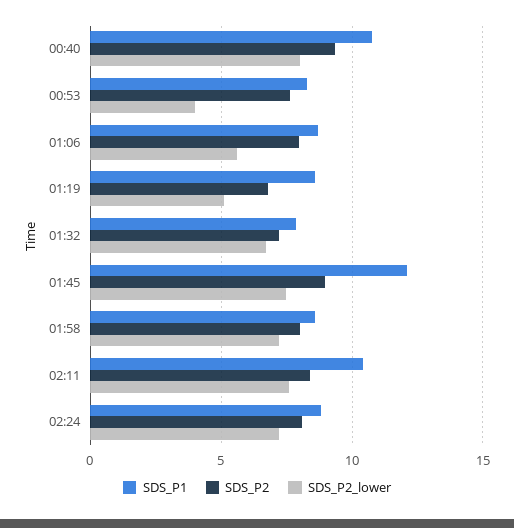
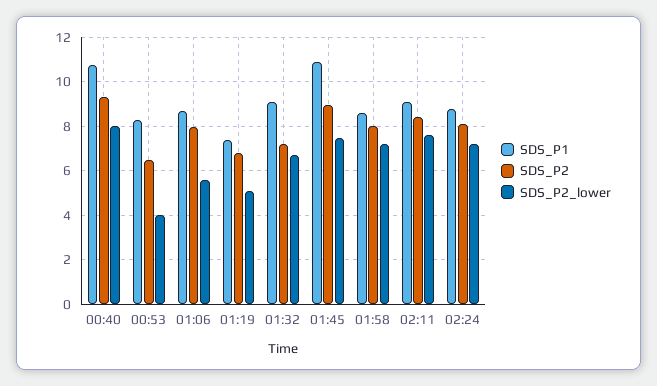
SDS_P2, 00:53: 7.5 -> 6.5
SDS_P1, 01:19: 8.5 -> 7.5
SDS_P1, 01:32: 8 -> 9
SDS_P1, 01:45: 12 -> 11
SDS_P1, 02:11: 10.5 -> 9

